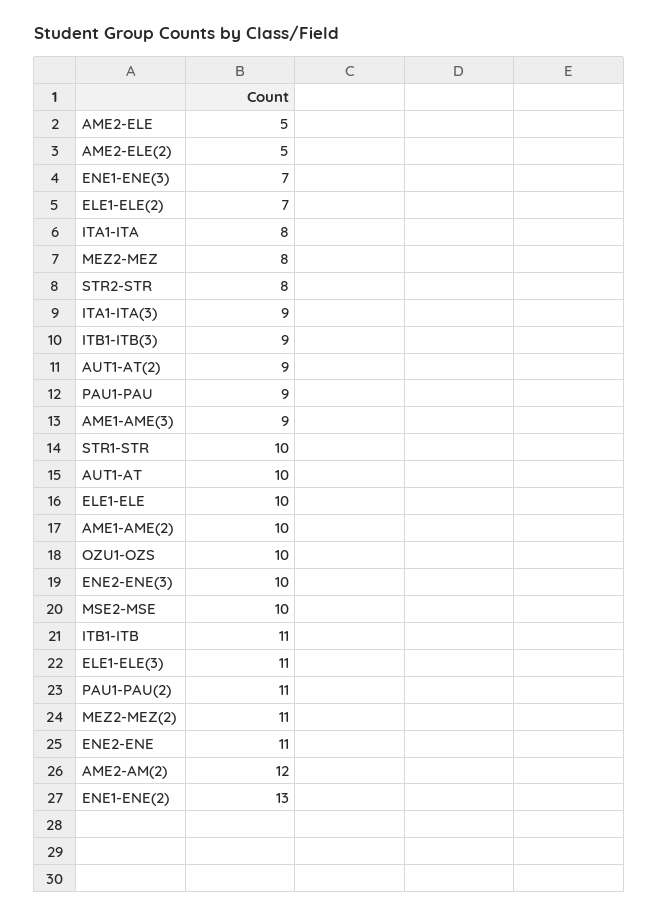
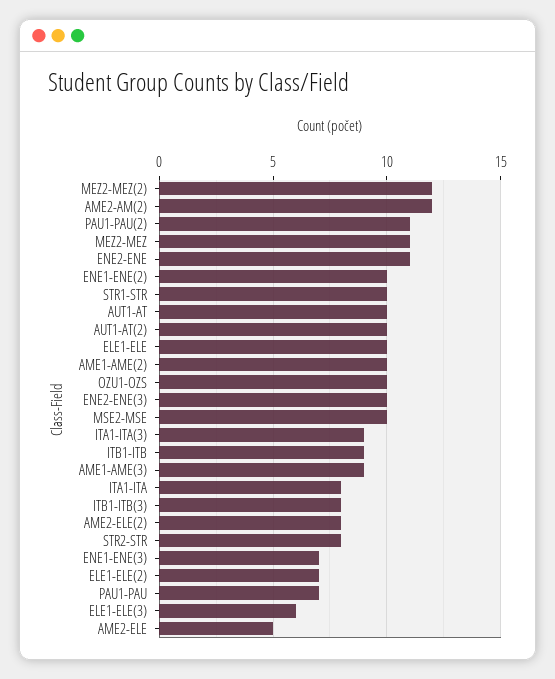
AME2-ELE(2): 5 -> 8
MEZ2-MEZ: 8 -> 11
ITB1-ITB(3): 9 -> 8
AUT1-AT(2): 9 -> 10
PAU1-PAU: 9 -> 7
ITB1-ITB: 11 -> 9
ELE1-ELE(3): 11 -> 6
MEZ2-MEZ(2): 11 -> 12
ENE1-ENE(2): 13 -> 10

